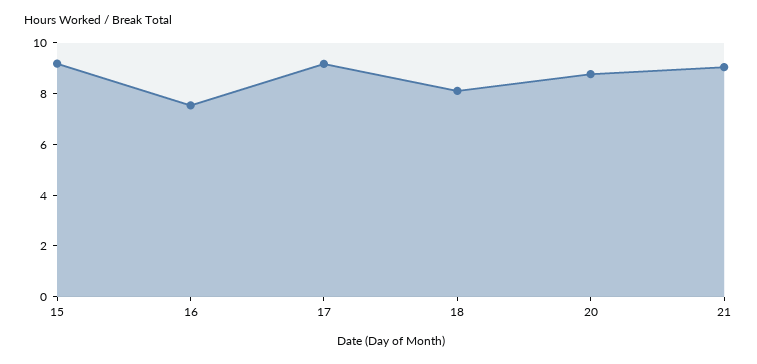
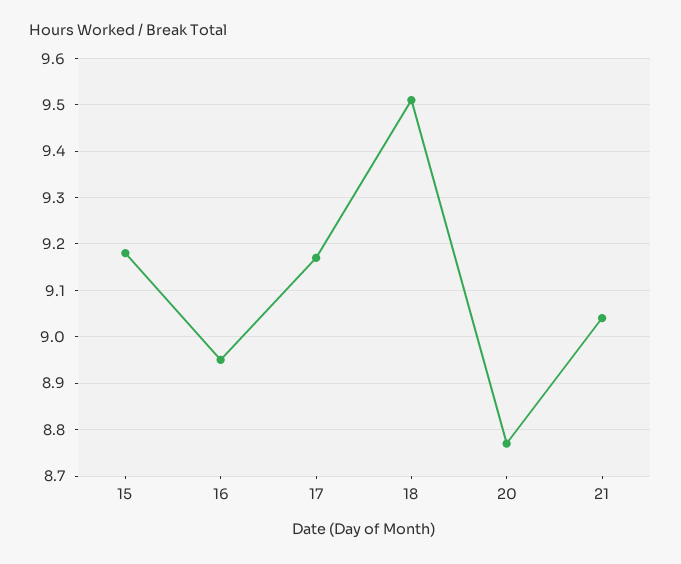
16: 7.5 -> 8.95
18: 8 -> 9.5

